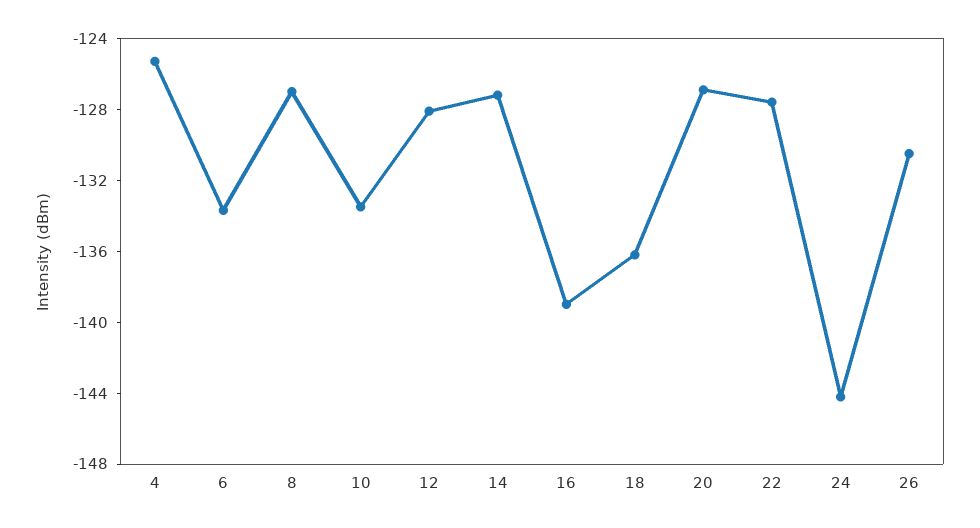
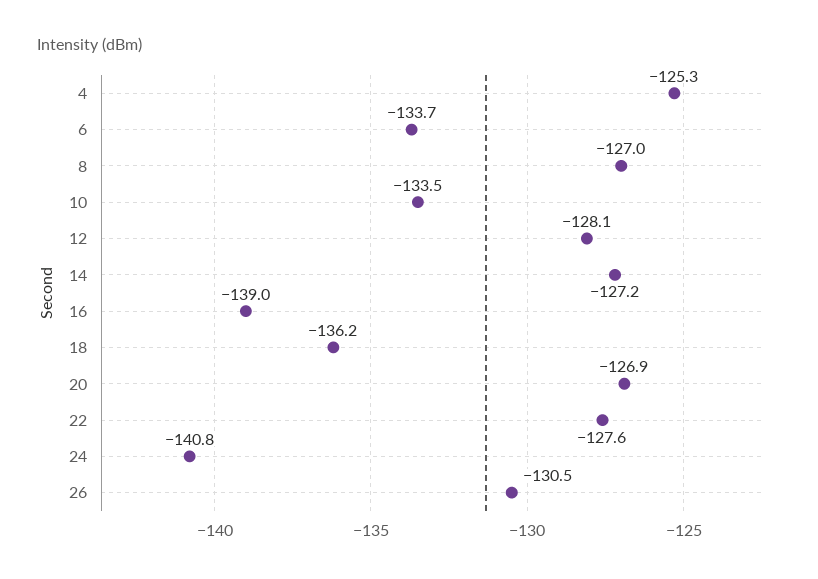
24: -144 -> -140.8

